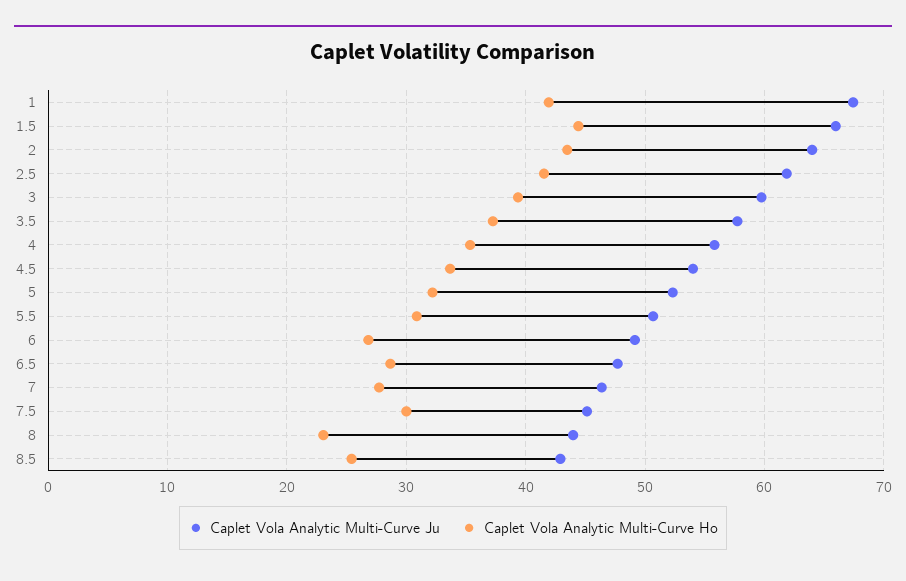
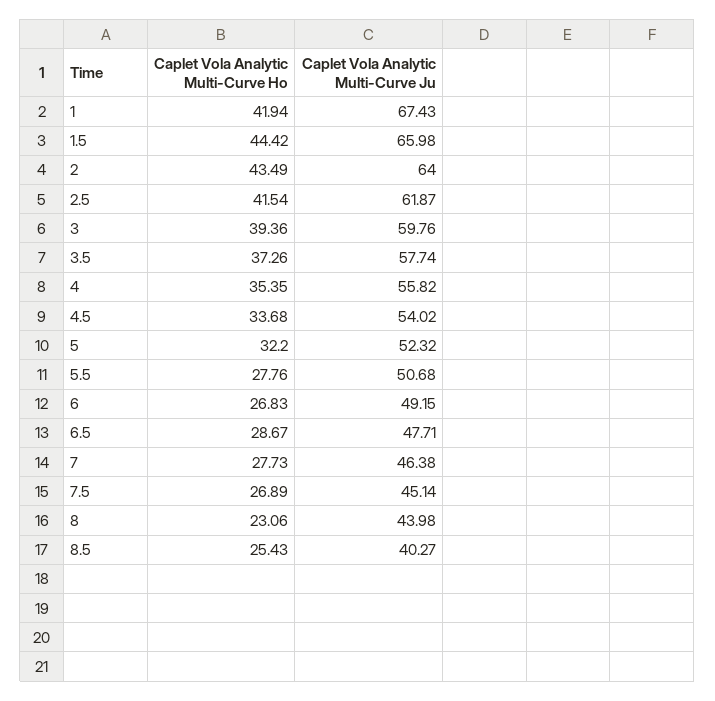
Caplet Vola Analytic Multi-Curve Ho, 5.5: 31 -> 27.76
Caplet Vola Analytic Multi-Curve Ho, 7.5: 30 -> 26.89
Caplet Vola Analytic Multi-Curve Ju, 8.5: 43 -> 40.27

